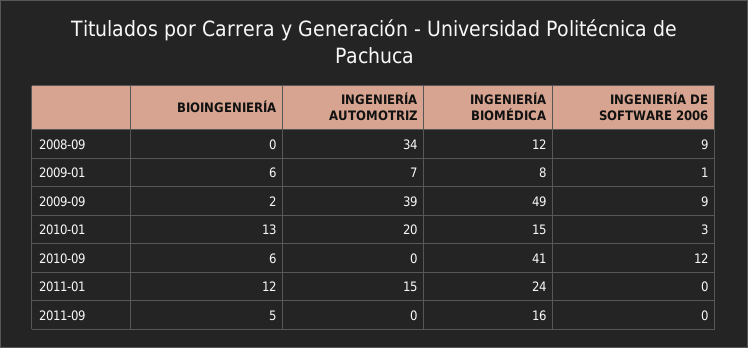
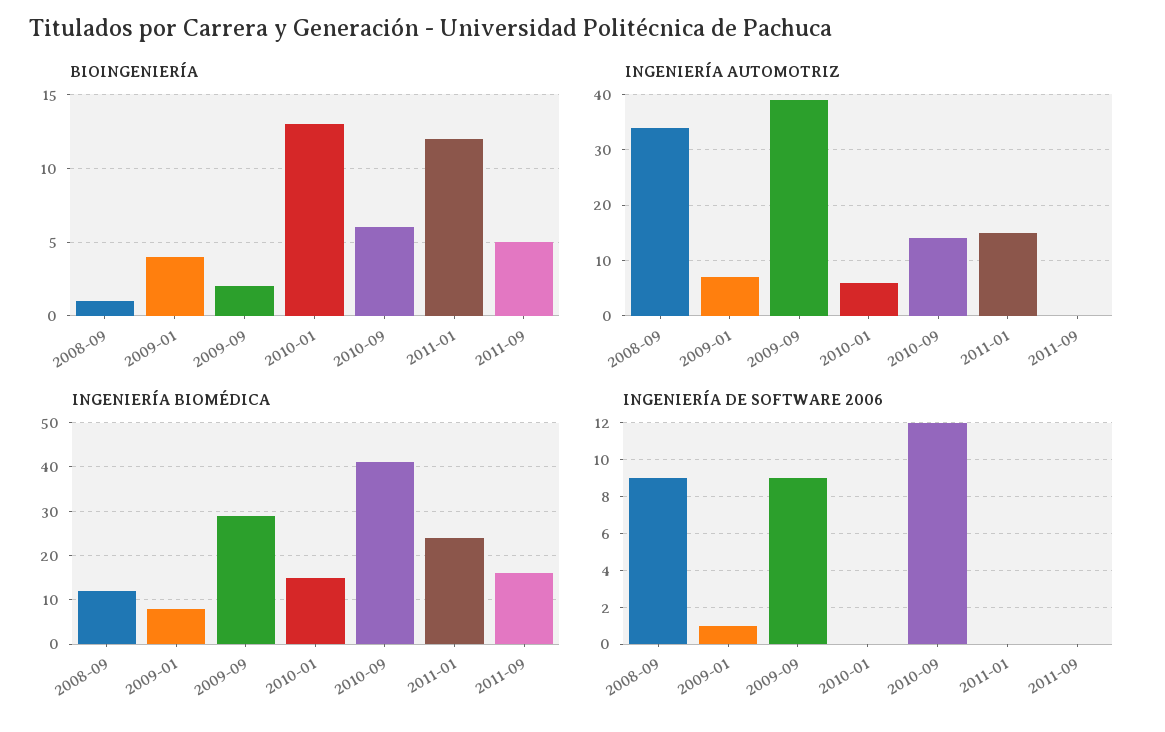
BIOINGENIERÍA, 2008-09: 0 -> 1
BIOINGENIERÍA, 2009-01: 6 -> 4
INGENIERÍA BIOMÉDICA, 2009-09: 49 -> 30
INGENIERÍA AUTOMOTRIZ, 2010-01: 20 -> 5
INGENIERÍA DE SOFTWARE 2006, 2010-01: 3 -> 0
INGENIERÍA AUTOMOTRIZ, 2010-09: 0 -> 15

